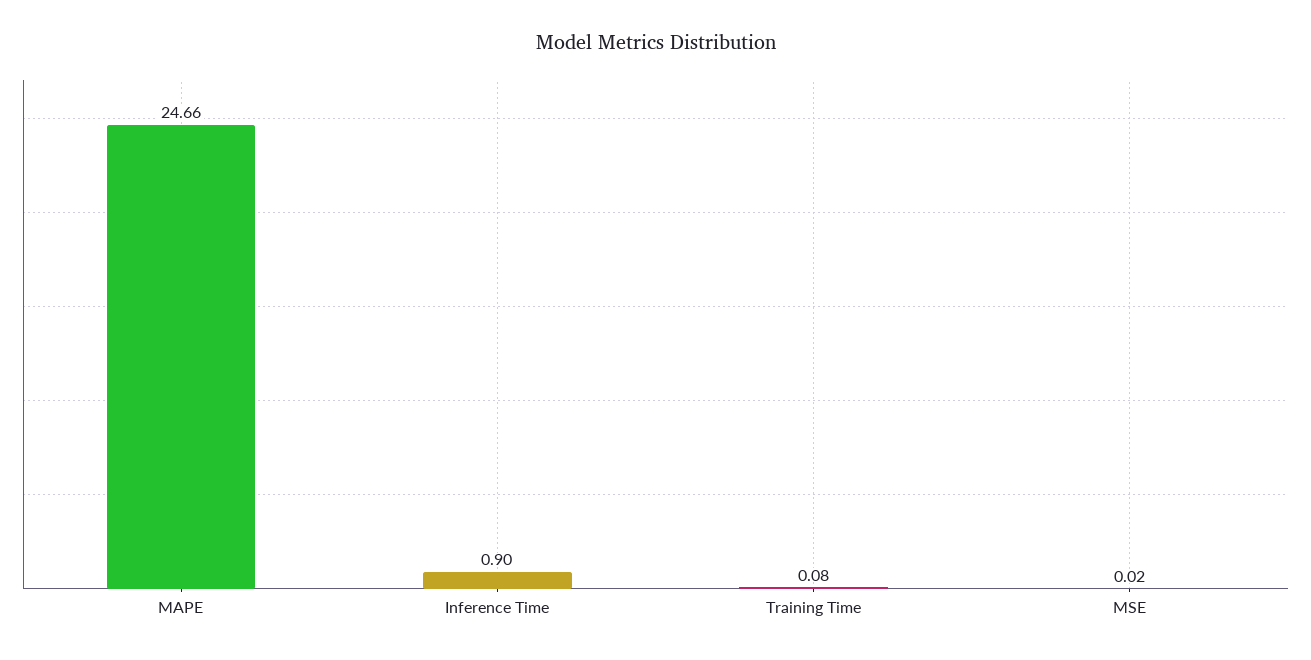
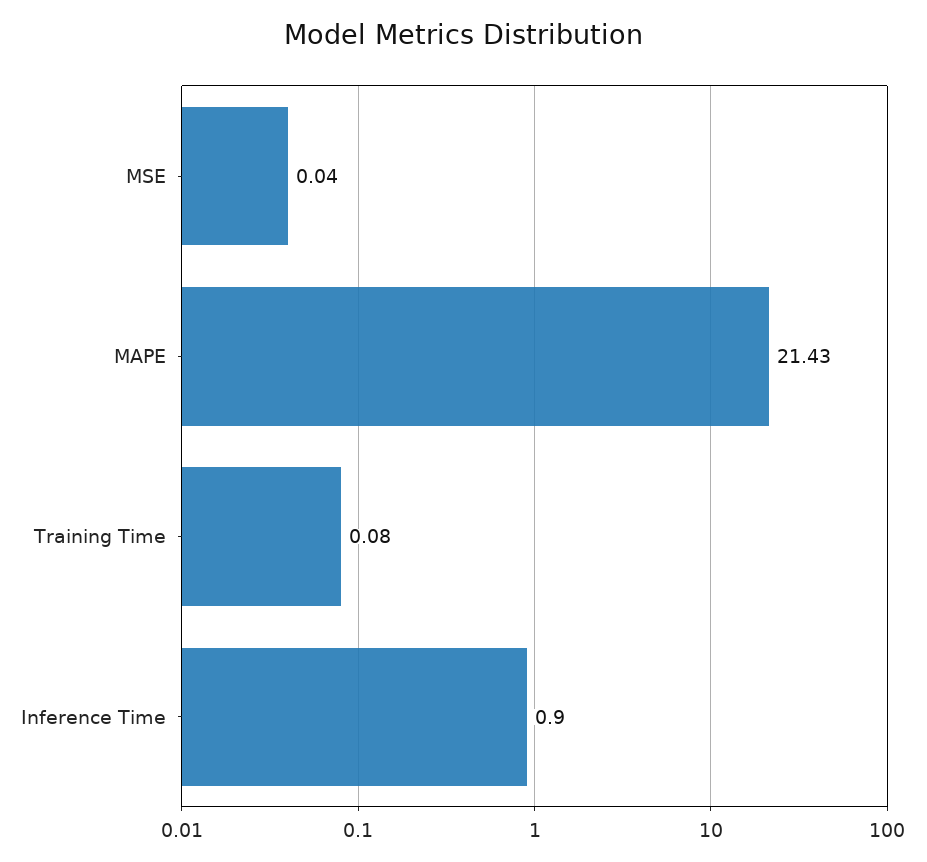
MAPE: 24.66 -> 21.43
MSE: 0.02 -> 0.04

